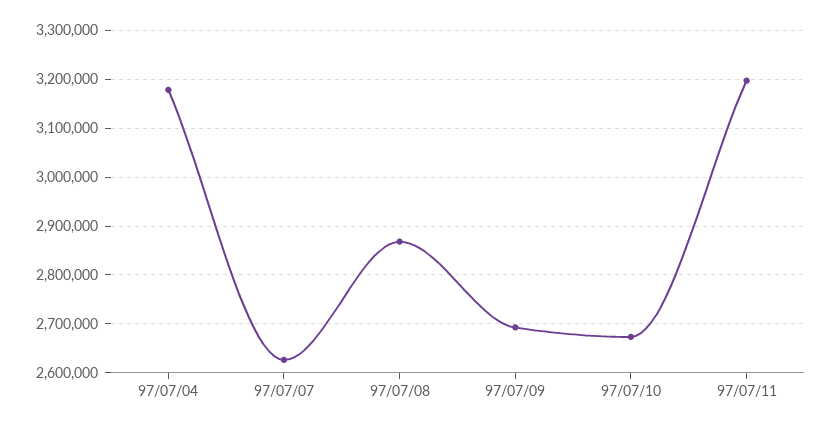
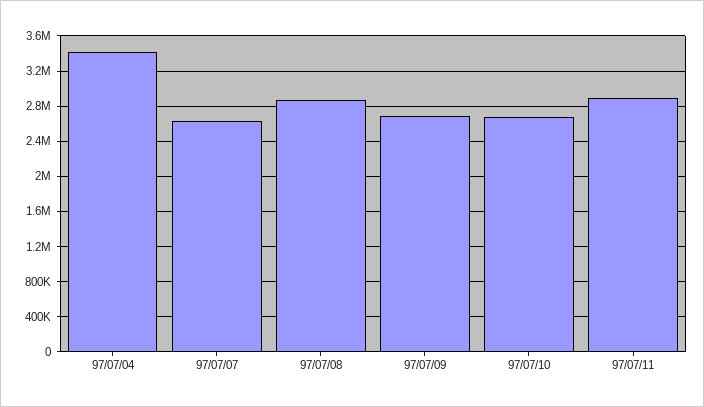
97/07/04: 3180000 -> 3400000
97/07/11: 3200000 -> 2900000

